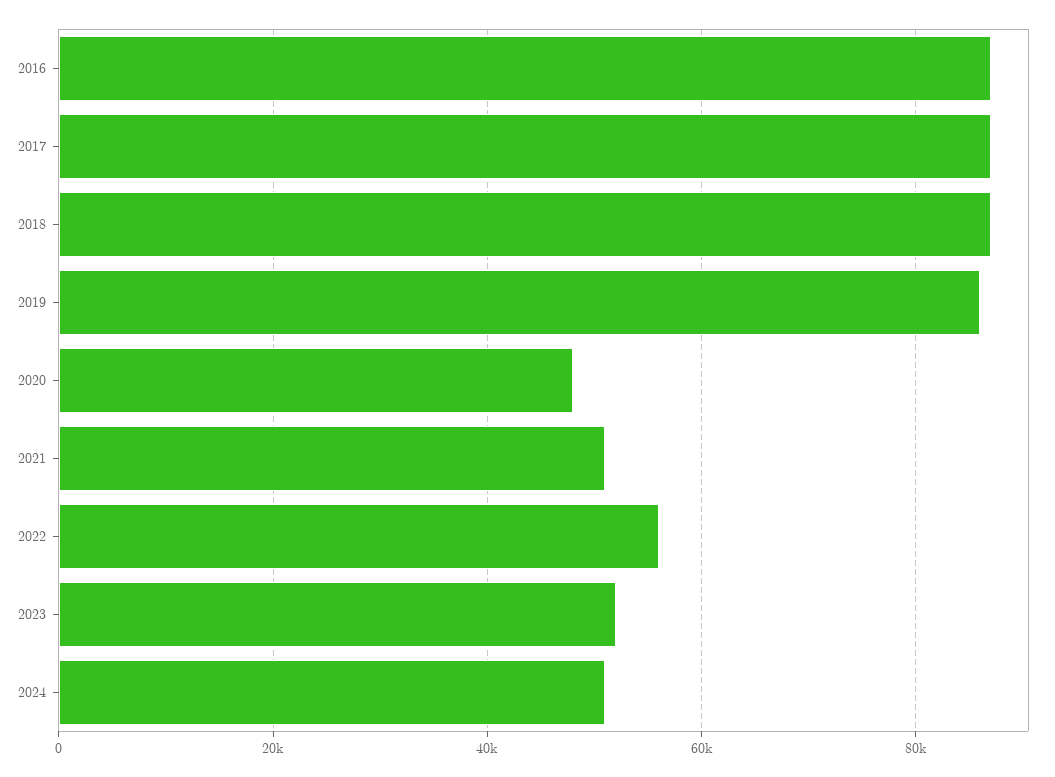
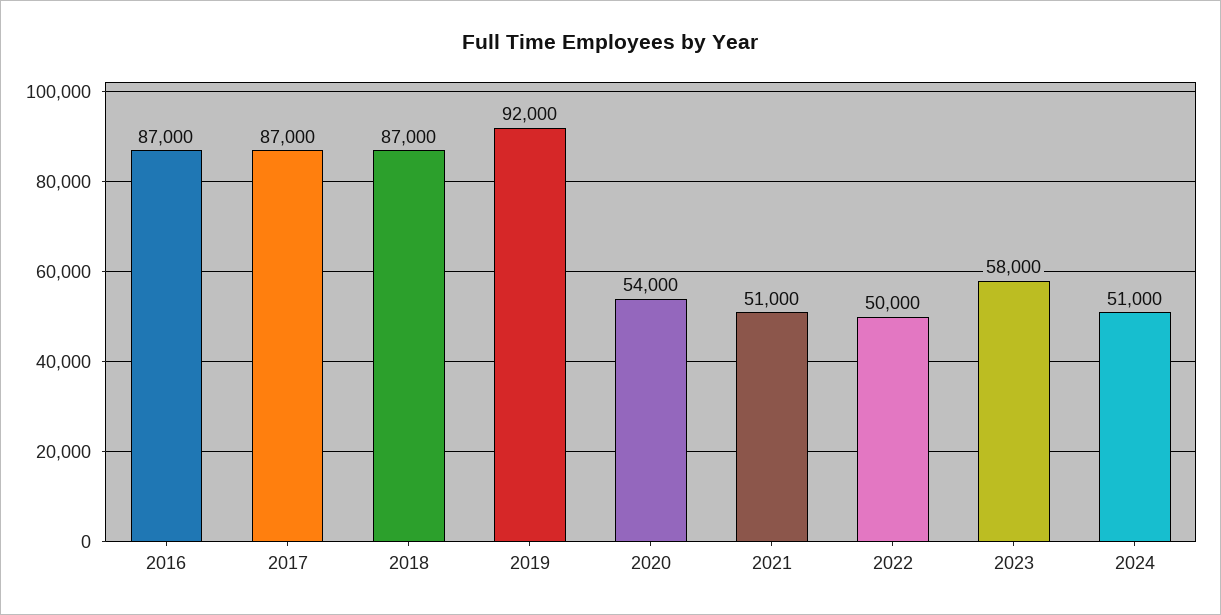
2019: 86000 -> 92000
2020: 48000 -> 54000
2022: 56000 -> 50000
2023: 52000 -> 58000

